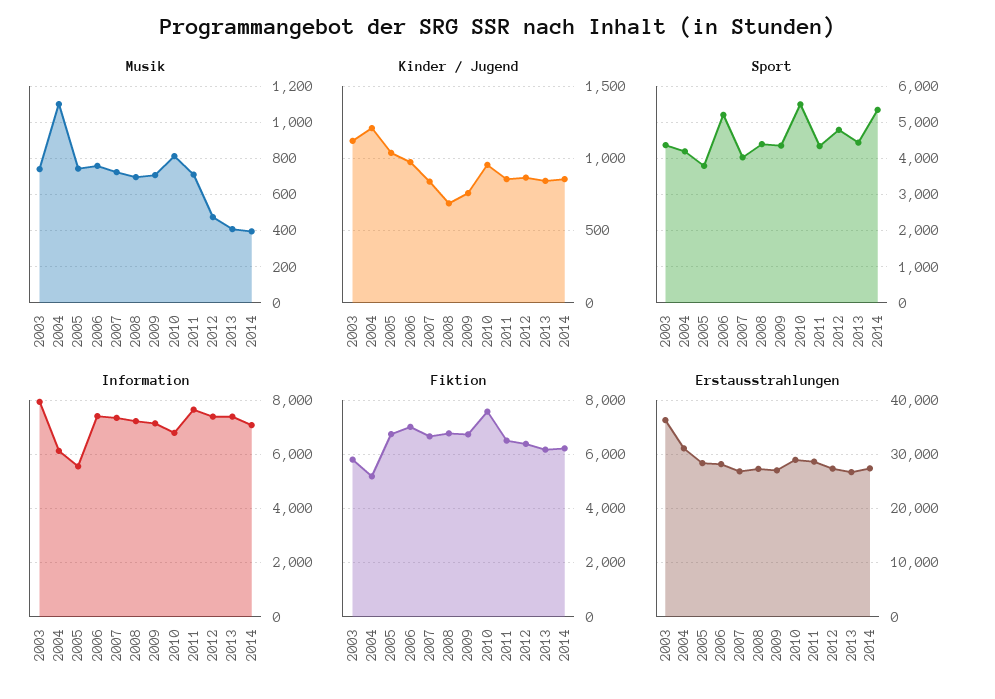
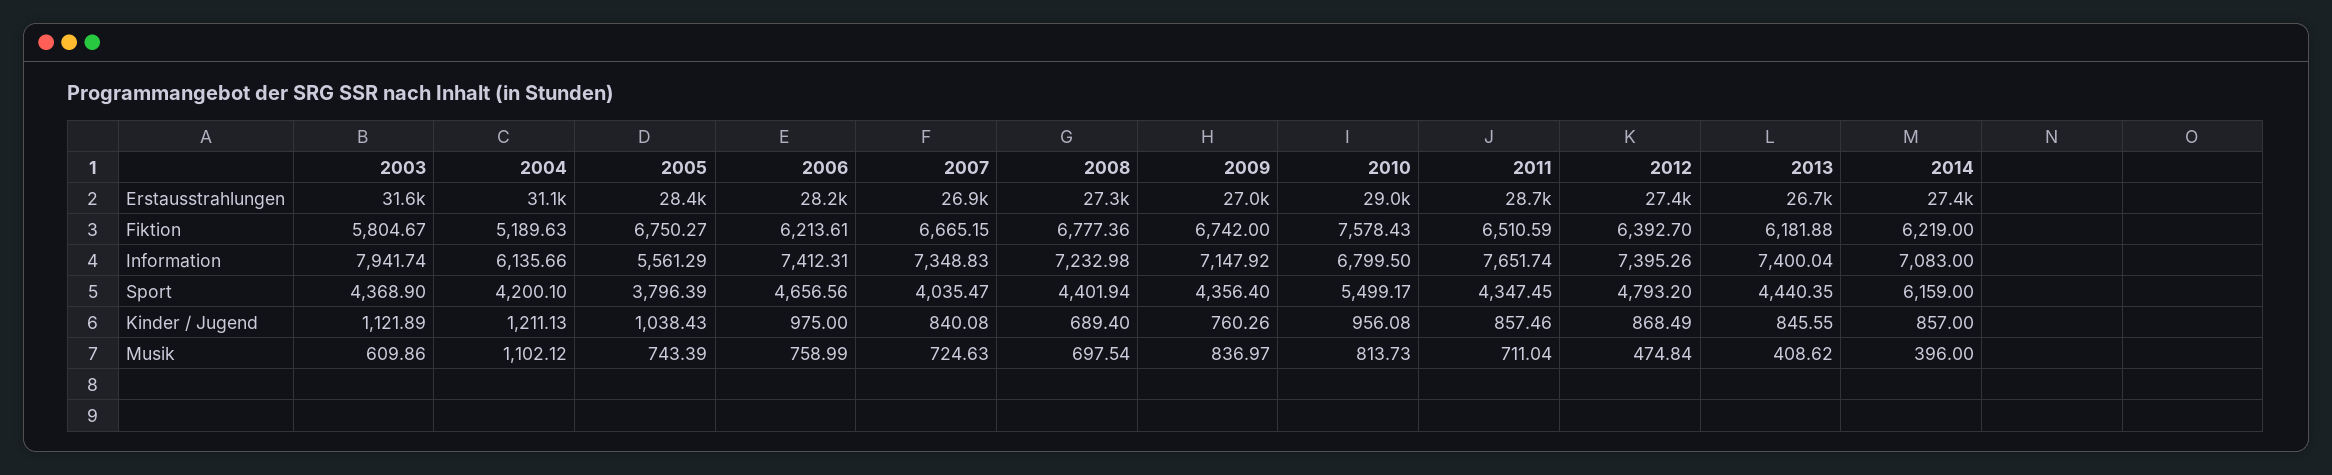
Musik, 2003: 750 -> 609.86
Musik, 2009: 700 -> 836.97
Sport, 2006: 5200 -> 4656.56
Sport, 2014: 5400 -> 6159
Fiktion, 2006: 7000 -> 6213.61
Erstausstrahlungen, 2003: 36000 -> 31600

